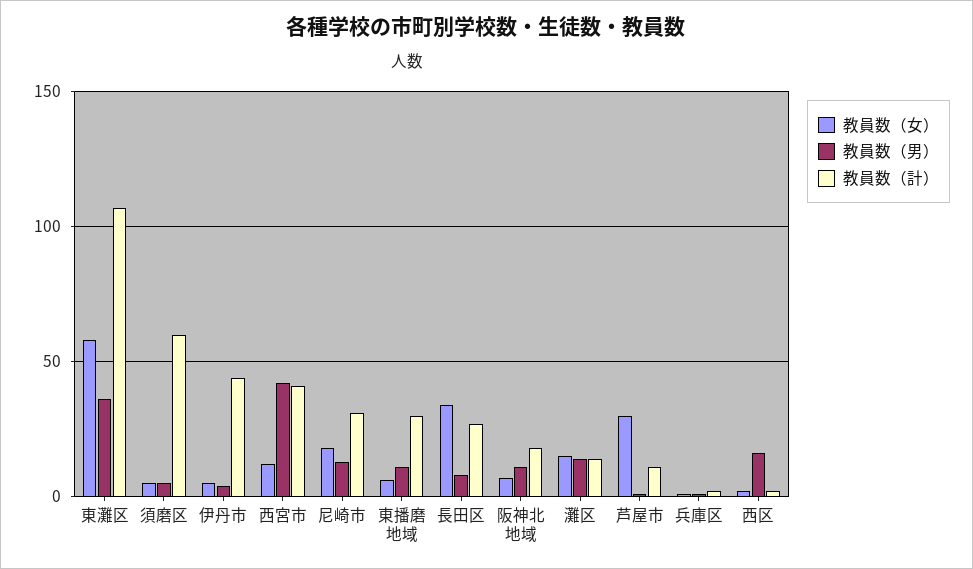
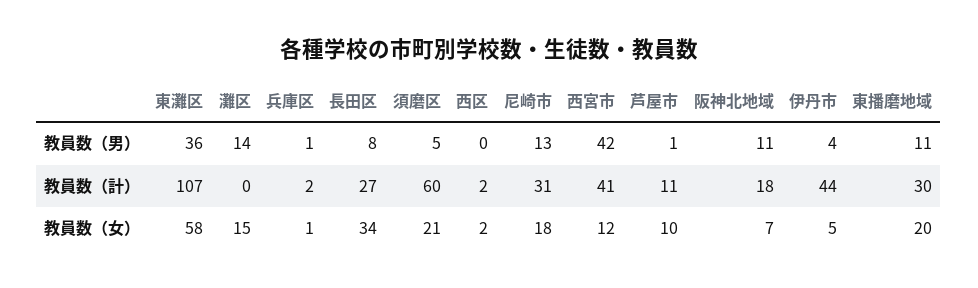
教員数（女）, 須磨区: 5 -> 21
教員数（女）, 東播磨地域: 5 -> 20
教員数（計）, 灘区: 15 -> 0
教員数（女）, 芦屋市: 30 -> 10
教員数（男）, 西区: 15 -> 0

